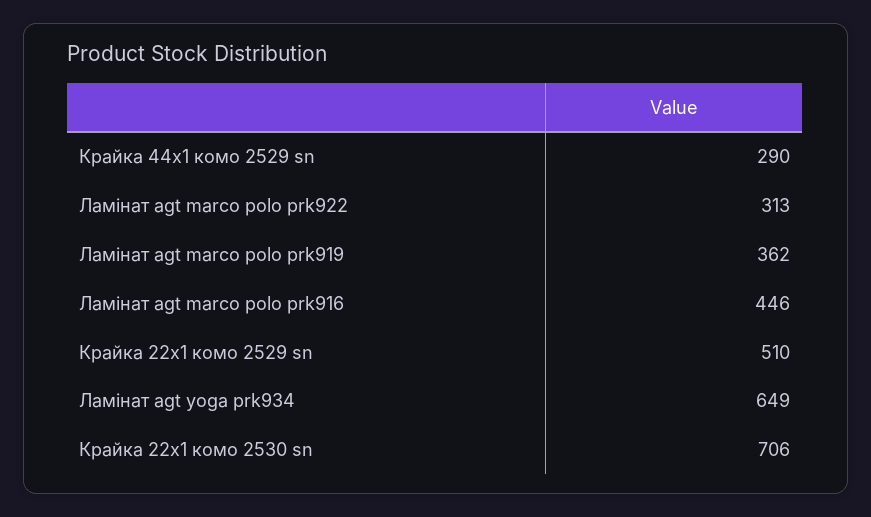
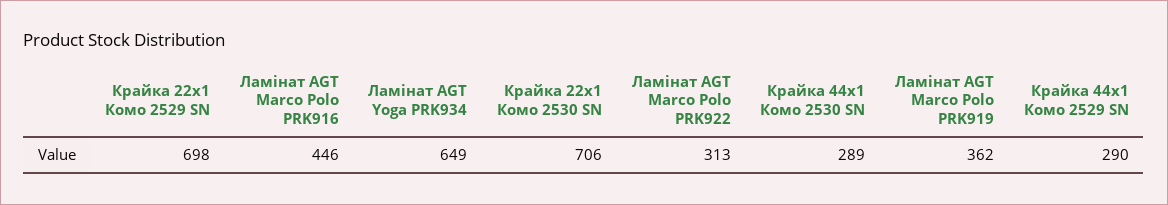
Крайка 22x1 комо 2529 sn: 510 -> 698
Крайка 44x1 Комо 2530 SN: none -> 289

